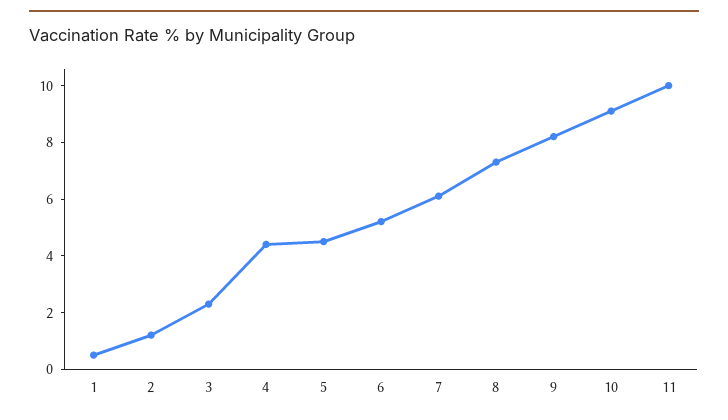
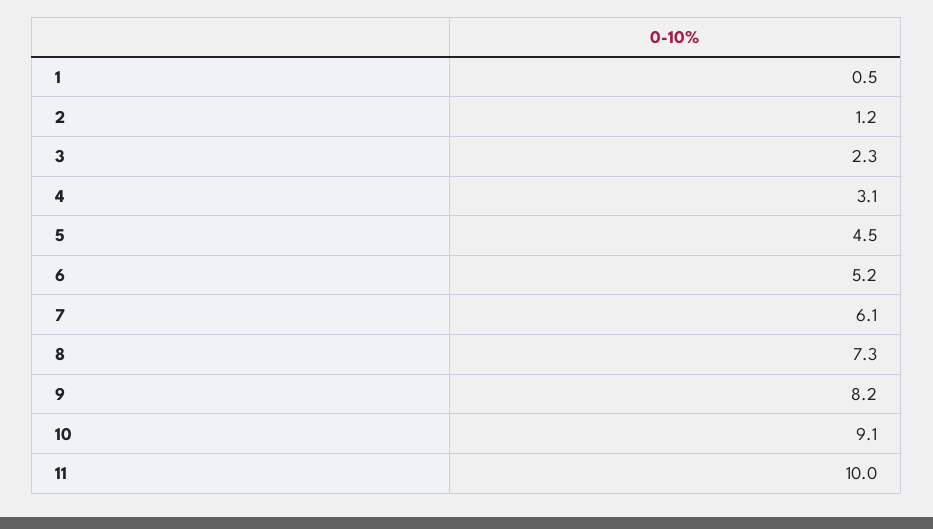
4: 4.5 -> 3.1

